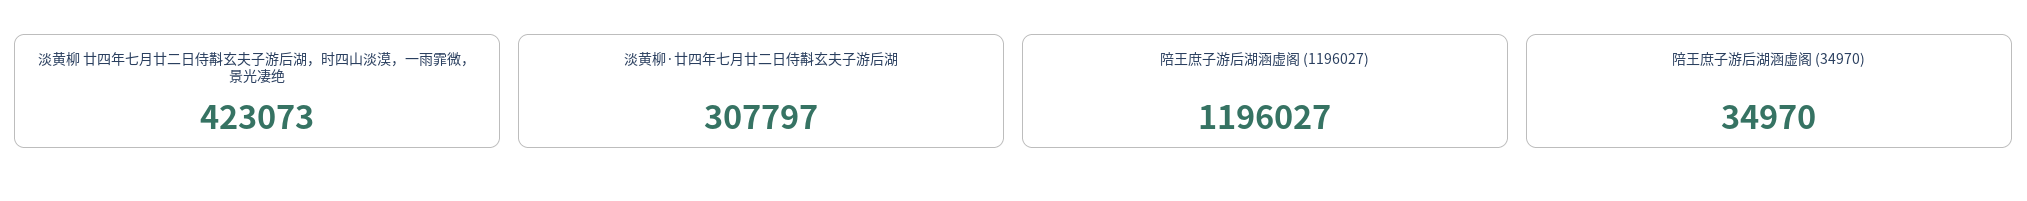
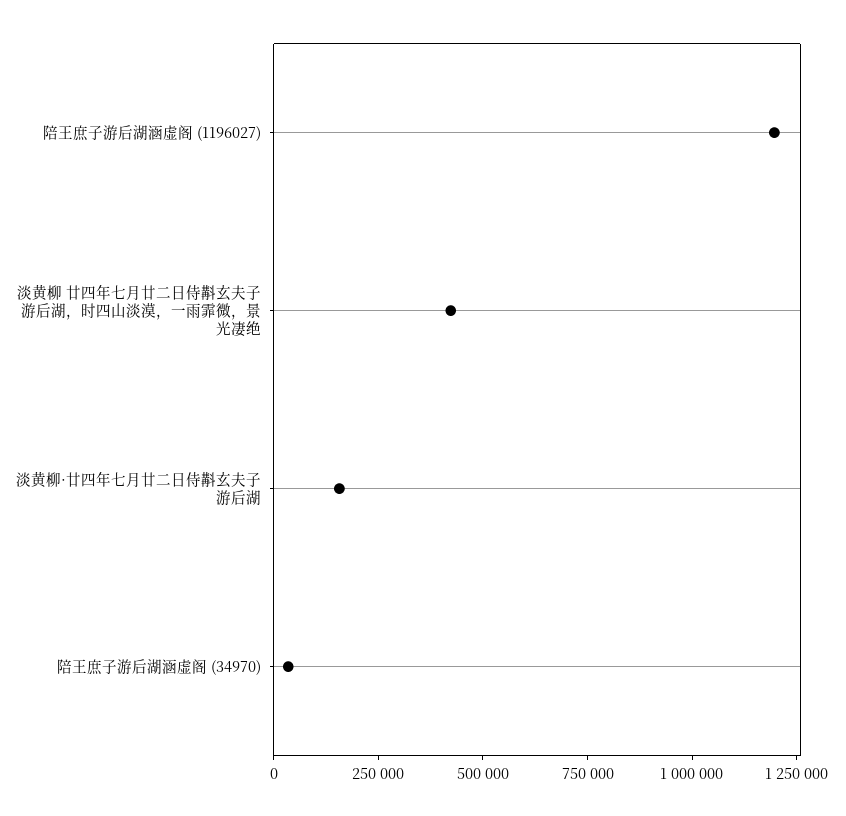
淡黄柳·廿四年七月廿二日侍斠玄夫子游后湖: 307797 -> 150000

